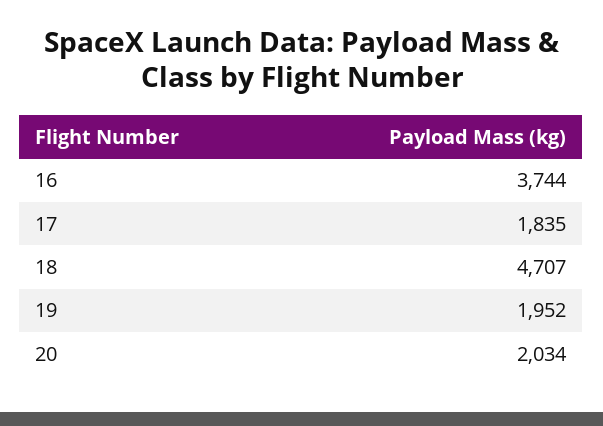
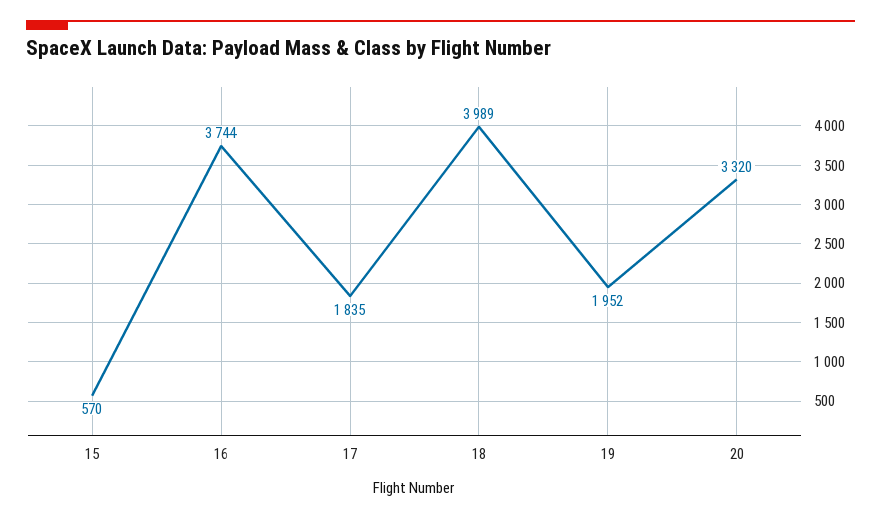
18: 4707 -> 3989
20: 2034 -> 3320
15: none -> 570

